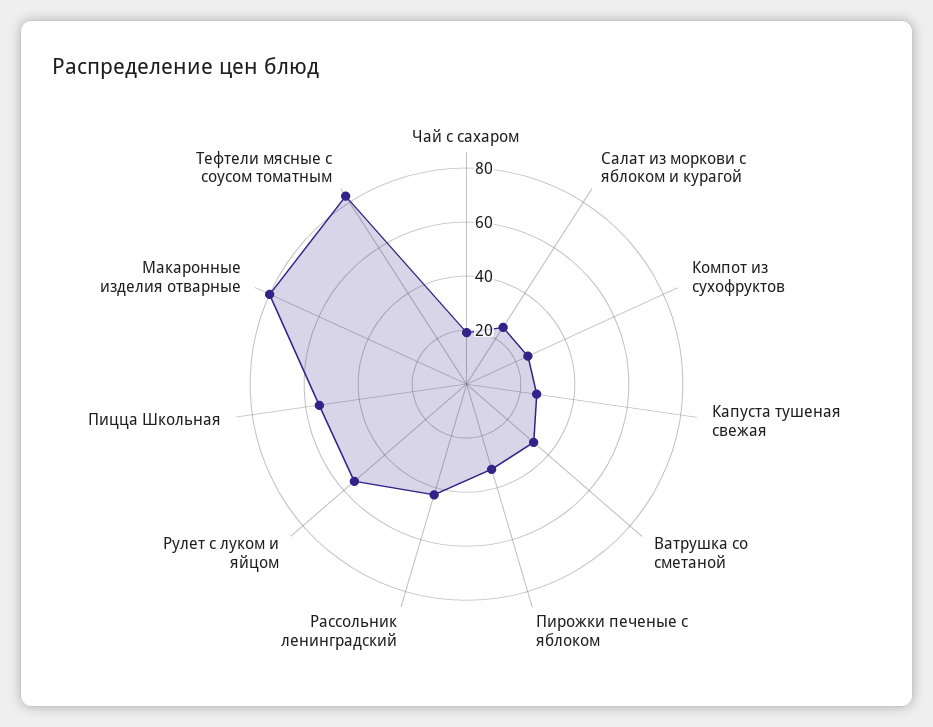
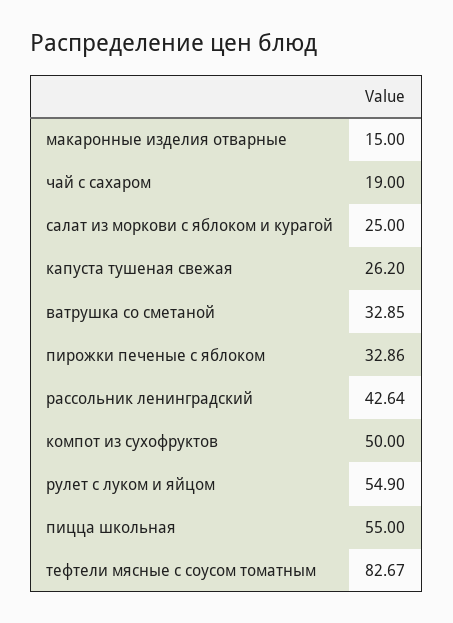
Компот из сухофруктов: 25 -> 50
Макаронные изделия отварные: 80 -> 15

